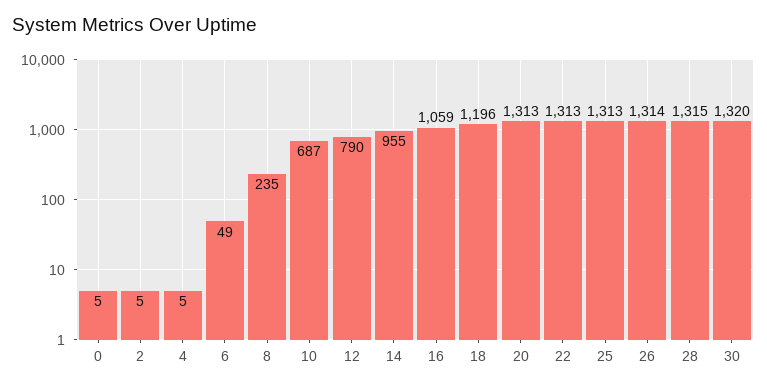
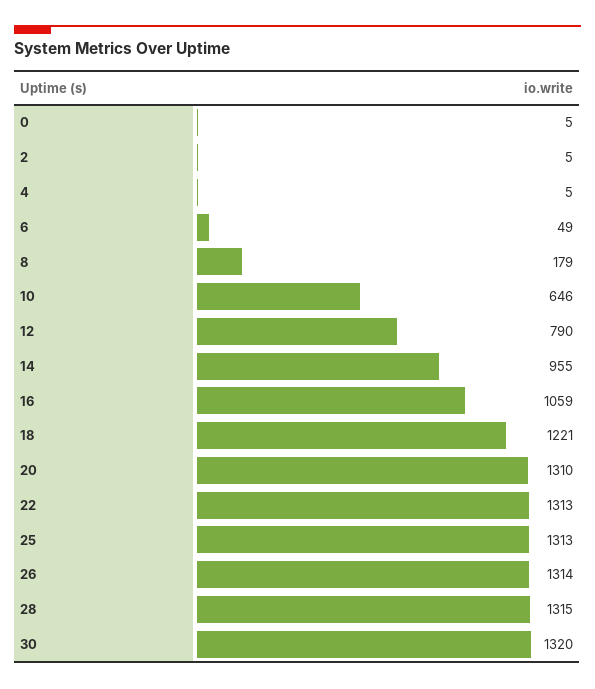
8: 235 -> 179
10: 687 -> 646
18: 1196 -> 1221
20: 1313 -> 1310

